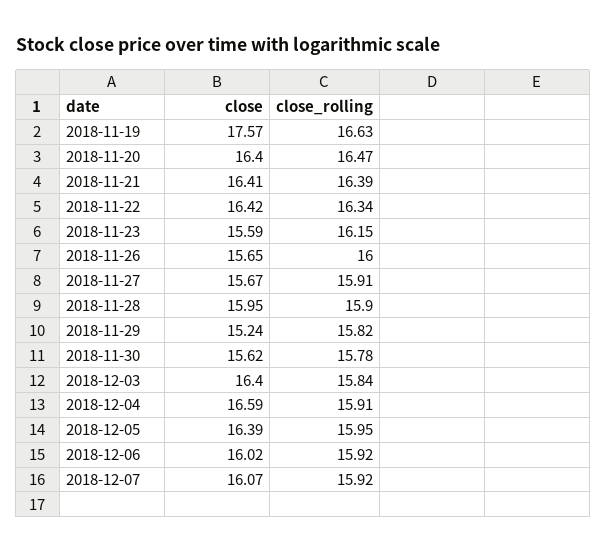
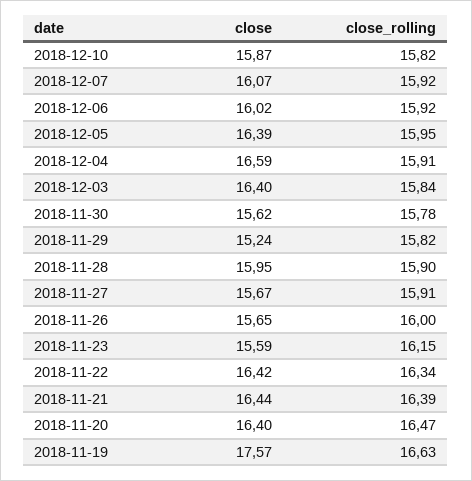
close, 2018-11-21: 16.41 -> 16.44
close, 2018-12-10: none -> 15.87
close_rolling, 2018-12-10: none -> 15.82

